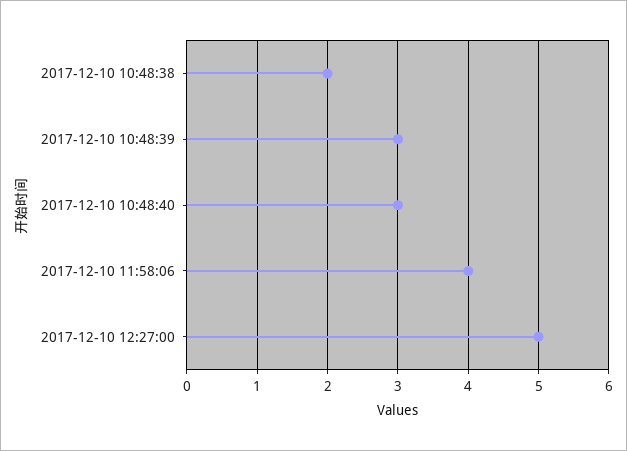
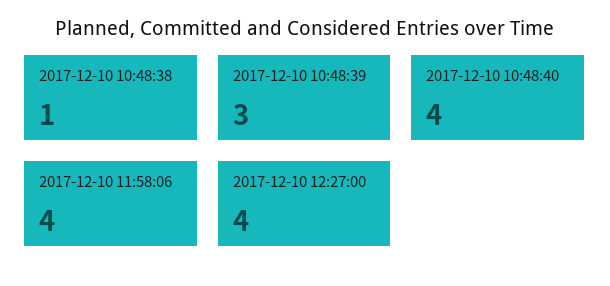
2017-12-10 10:48:38: 2 -> 1
2017-12-10 10:48:40: 3 -> 4
2017-12-10 12:27:00: 5 -> 4

